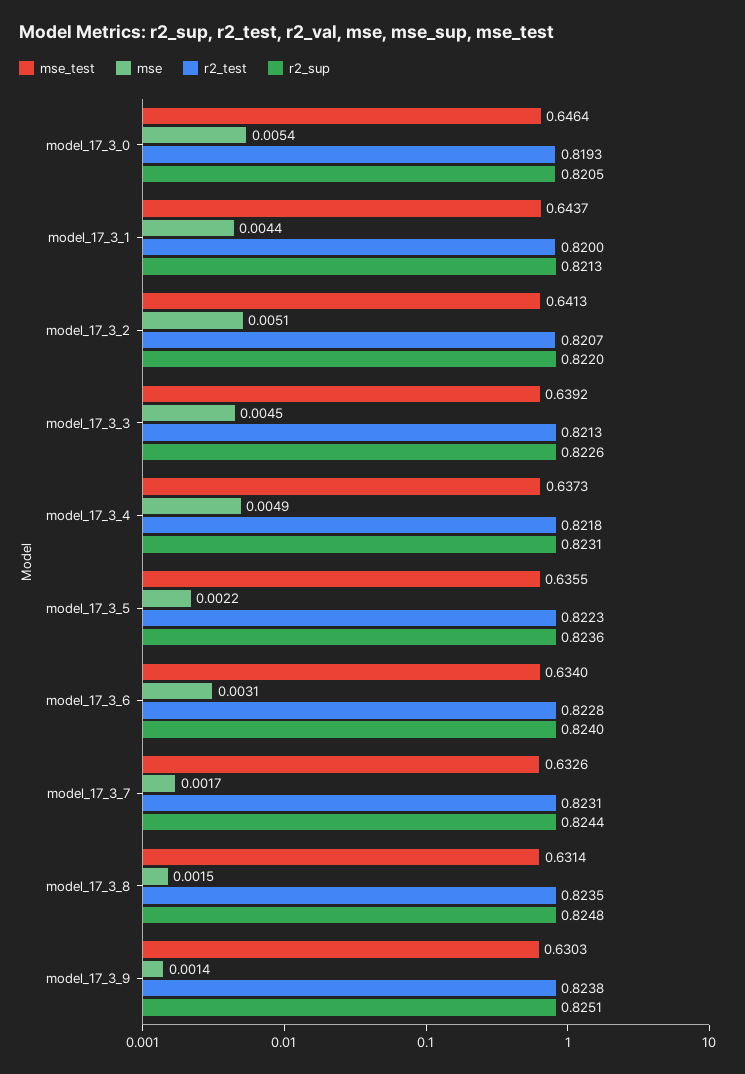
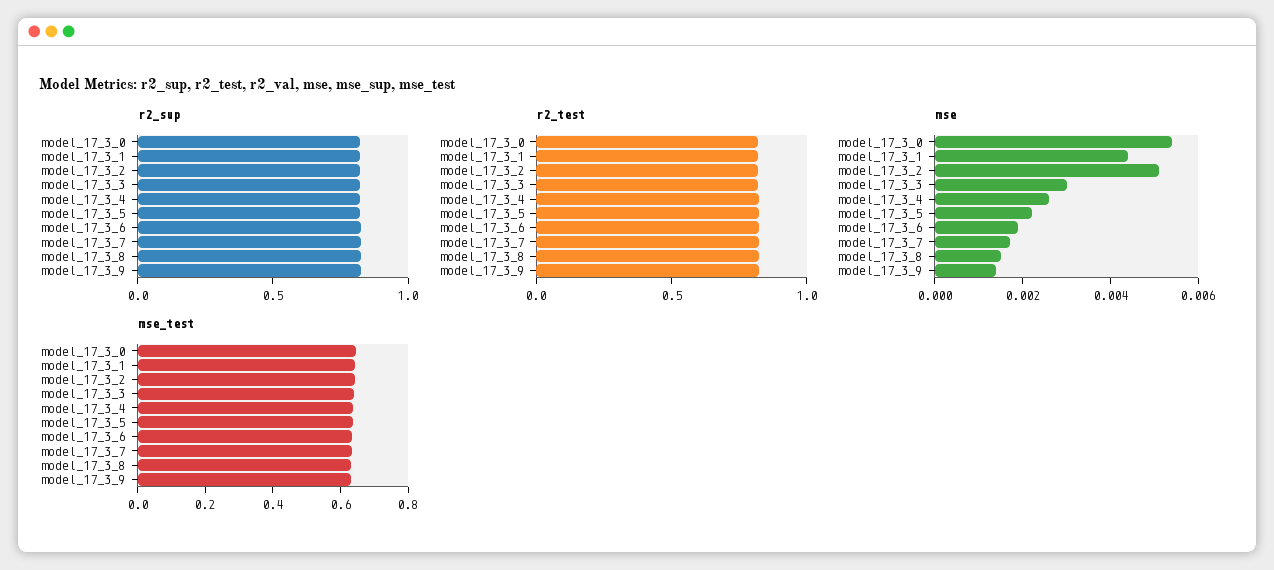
mse, model_17_3_3: 0.0045 -> 0.003
mse, model_17_3_4: 0.0049 -> 0.0025
mse, model_17_3_6: 0.0031 -> 0.002

